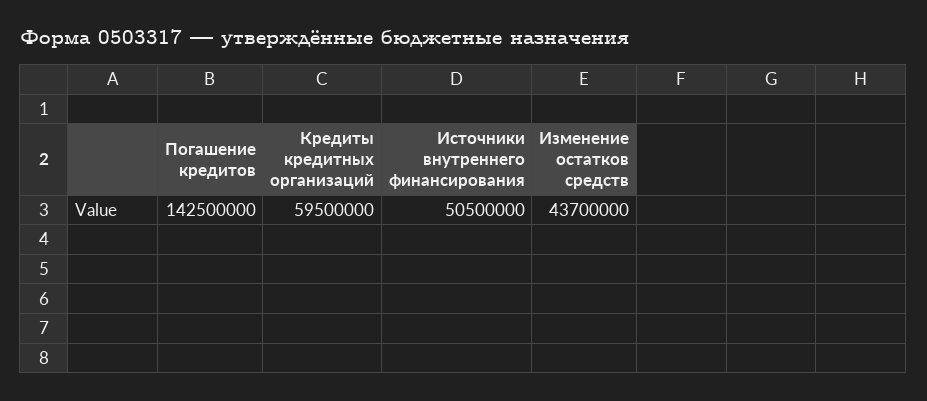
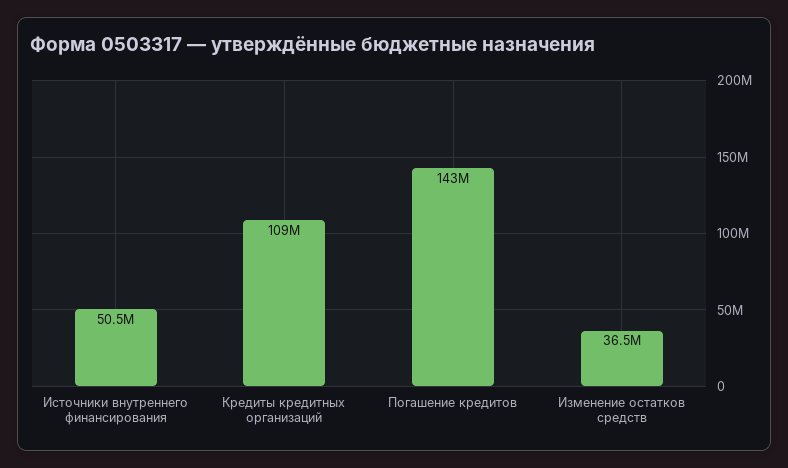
Кредиты кредитных организаций: 59500000 -> 109000000
Изменение остатков средств: 43700000 -> 36500000

